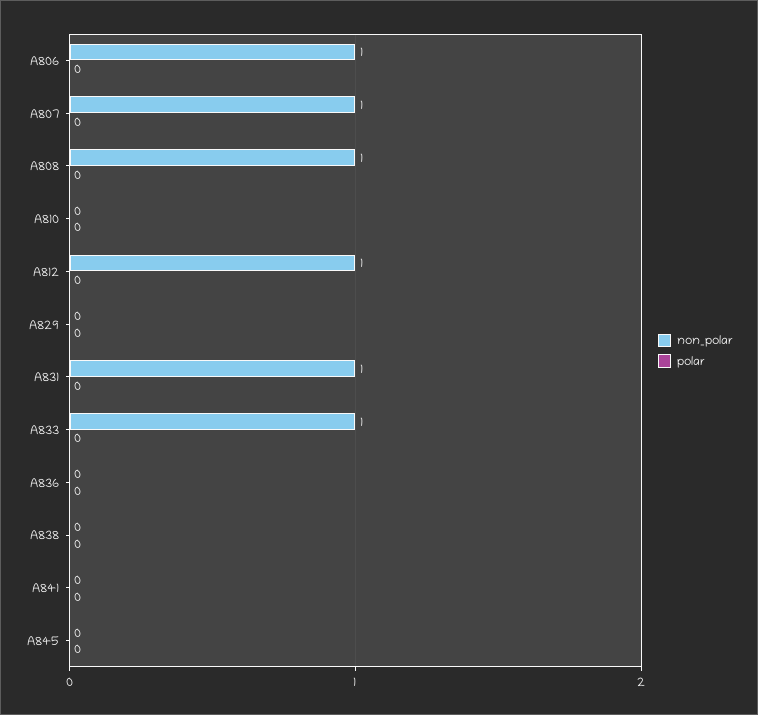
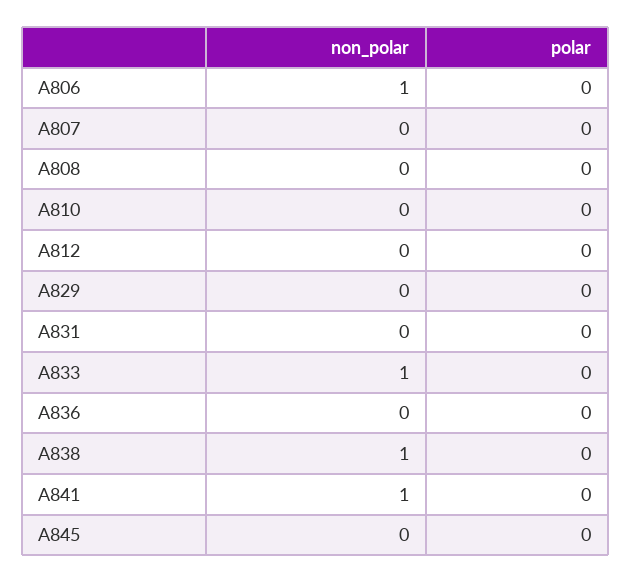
non_polar, A807: 1 -> 0
non_polar, A808: 1 -> 0
non_polar, A812: 1 -> 0
non_polar, A831: 1 -> 0
non_polar, A838: 0 -> 1
non_polar, A841: 0 -> 1

